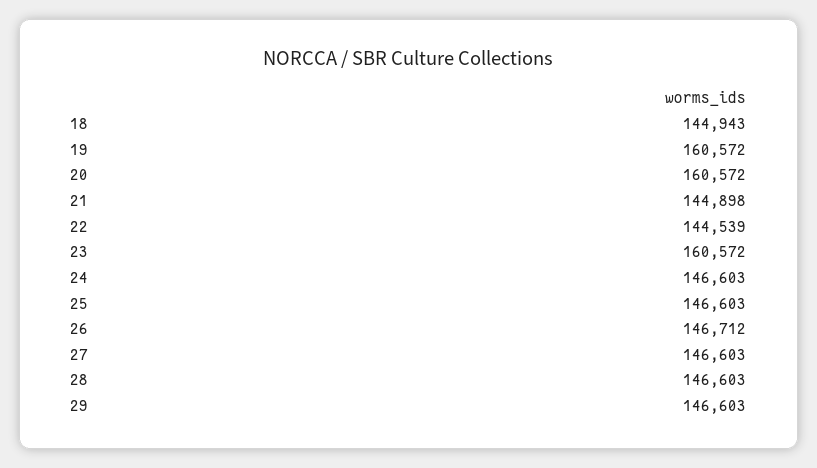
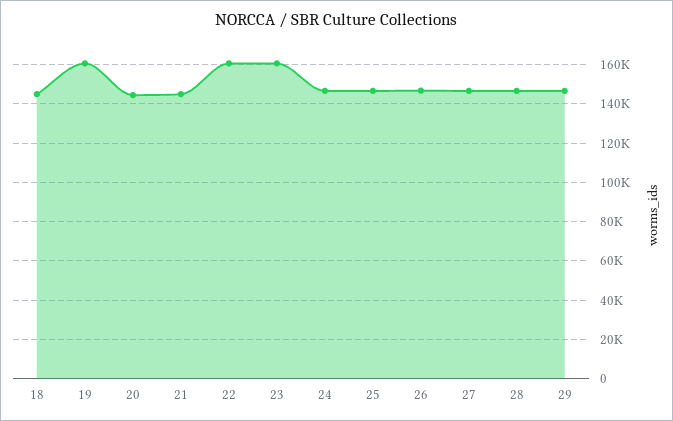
20: 160572 -> 145000
22: 144539 -> 160000

